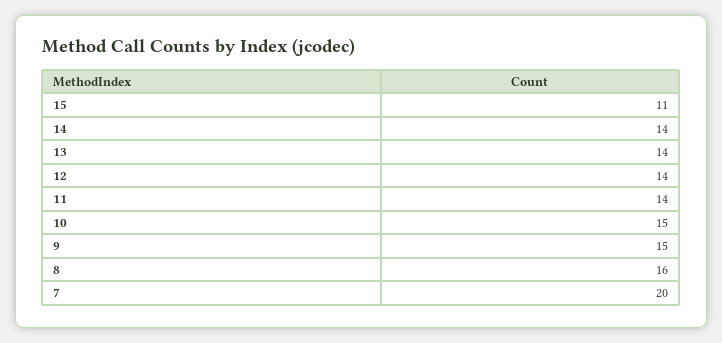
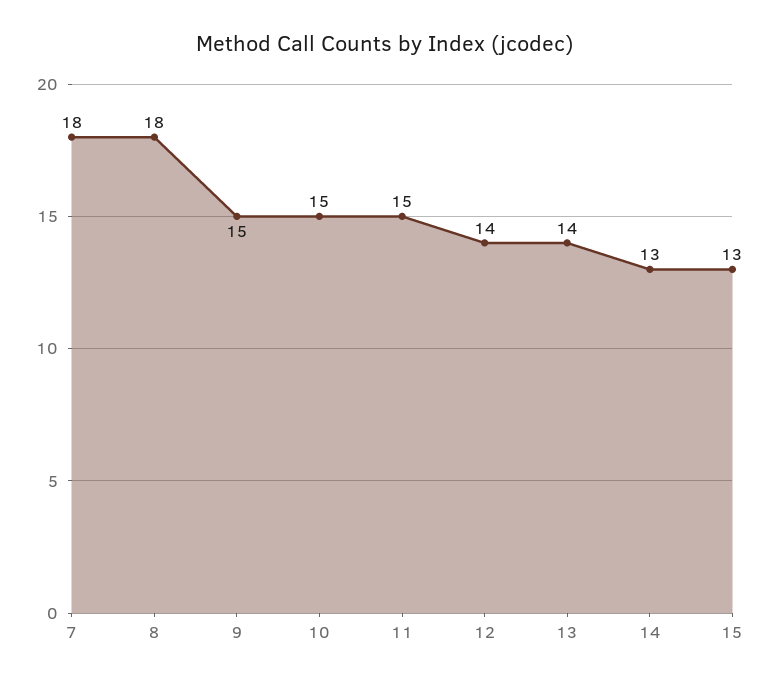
15: 11 -> 13
14: 14 -> 13
11: 14 -> 15
8: 16 -> 18
7: 20 -> 18

